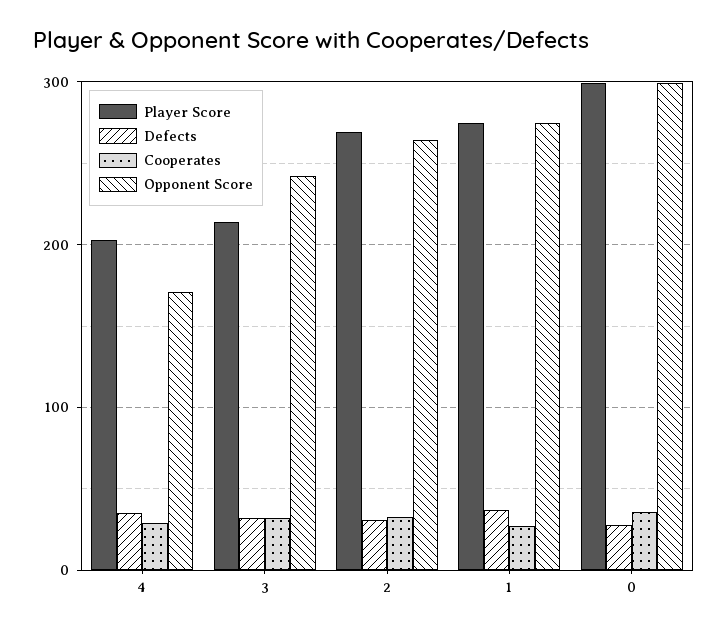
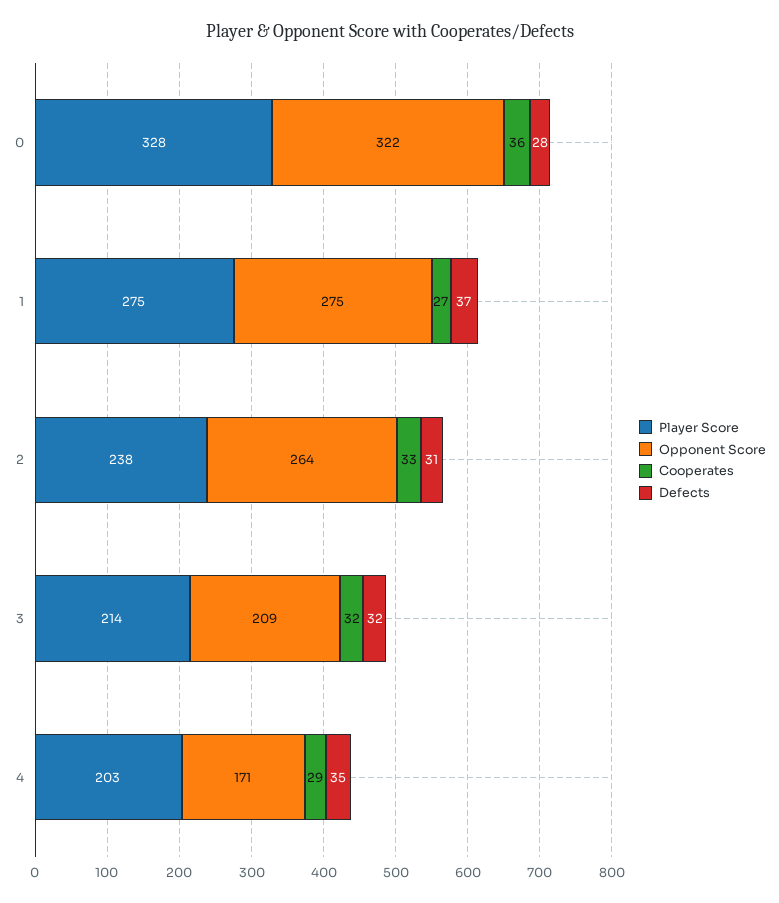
Opponent Score, 3: 240 -> 209
Player Score, 2: 270 -> 238
Player Score, 0: 300 -> 328
Opponent Score, 0: 300 -> 322

